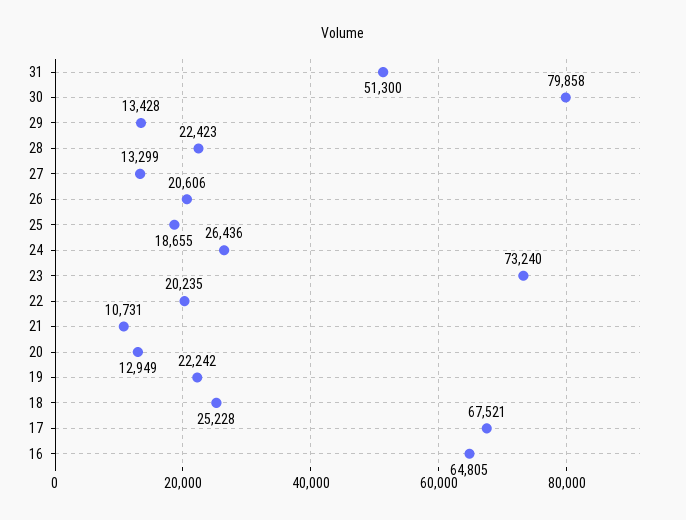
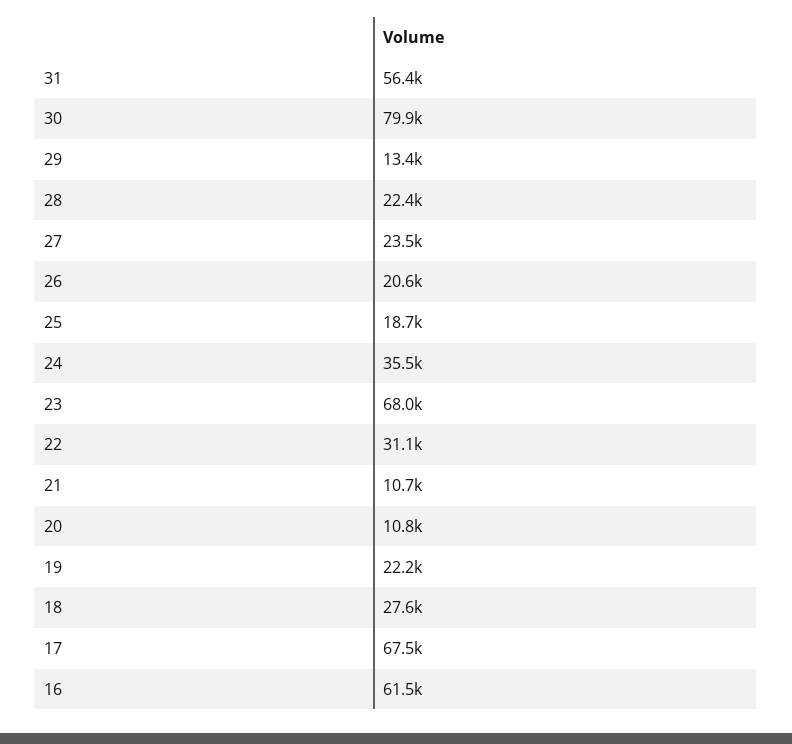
31: 51300 -> 56400
27: 13299 -> 23500
24: 26436 -> 35500
23: 73240 -> 68000
22: 20235 -> 31100
20: 12949 -> 10800
18: 25228 -> 27600
16: 64805 -> 61500

